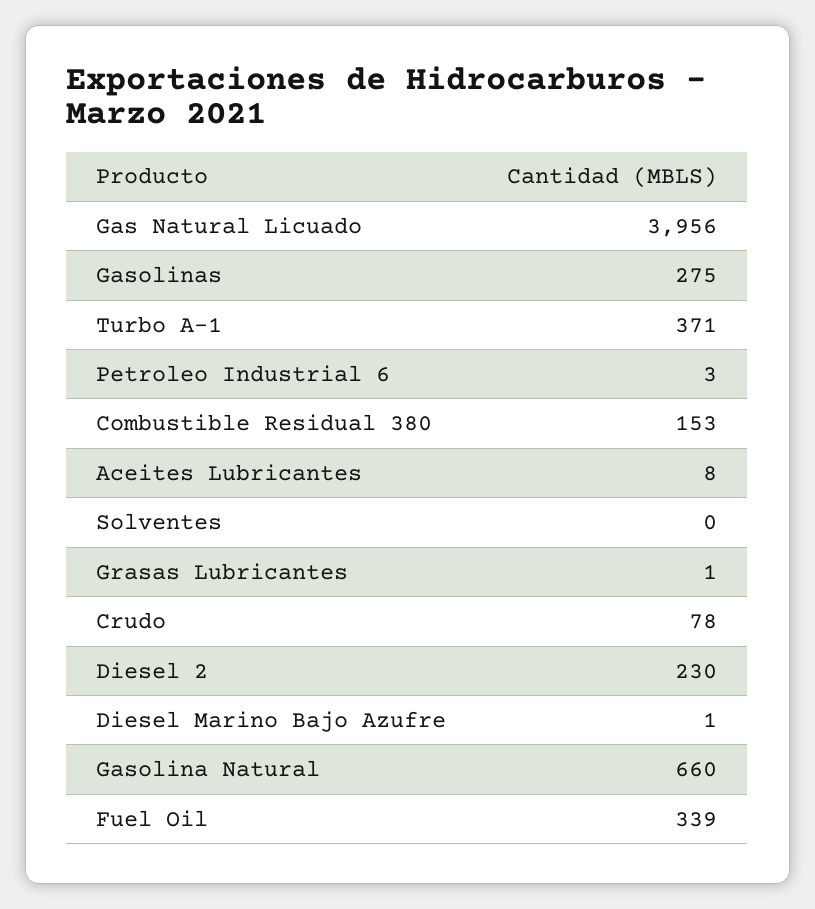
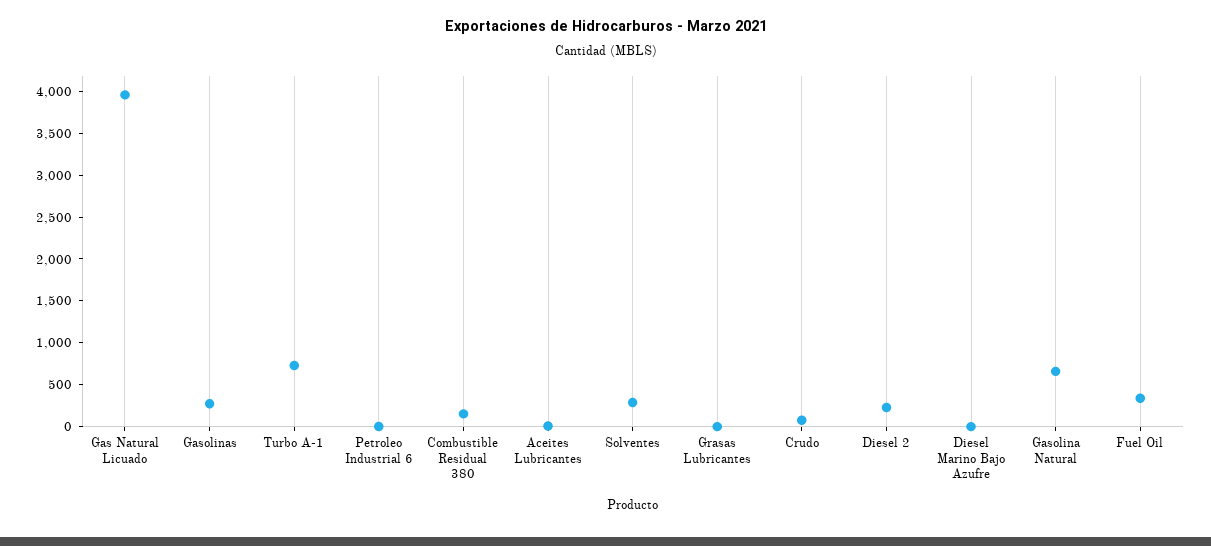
Turbo A-1: 371 -> 700
Solventes: 0 -> 300

